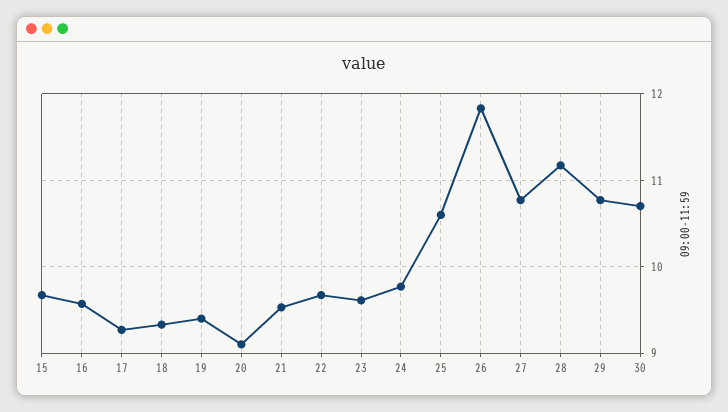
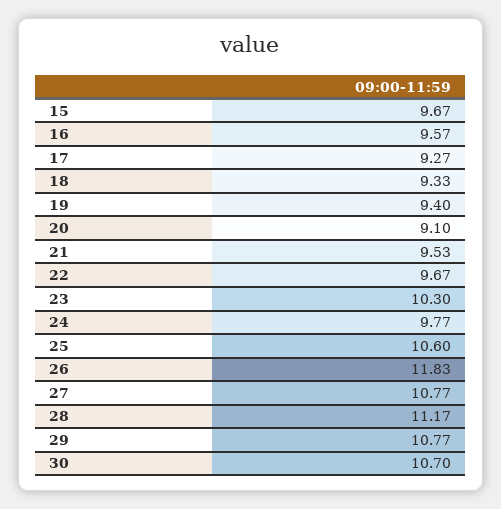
23: 9.6 -> 10.3

